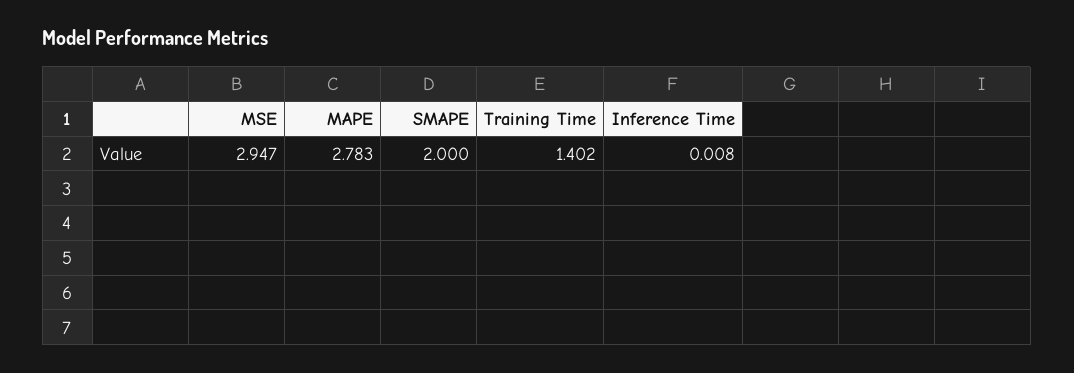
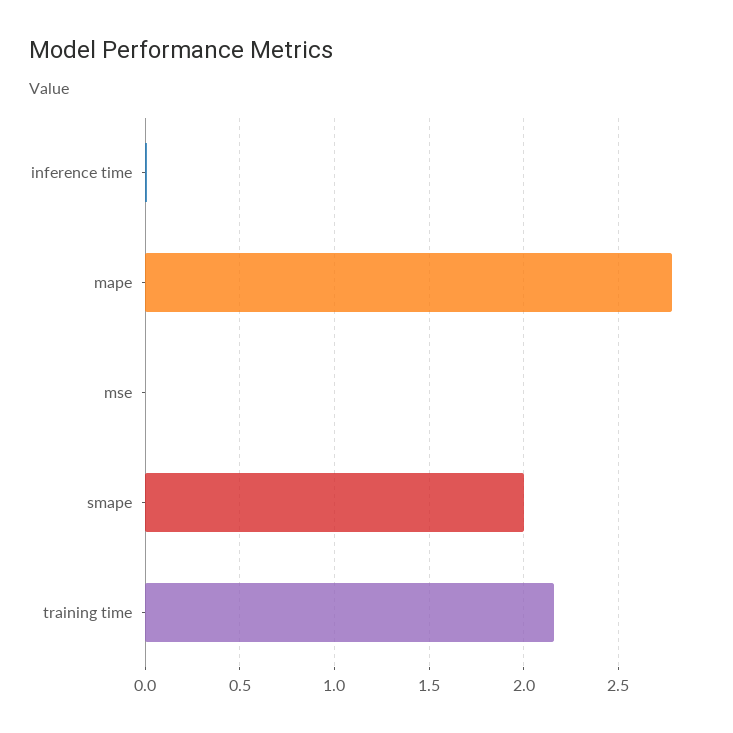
MSE: 2.947 -> 0
Training Time: 1.402 -> 2.15

